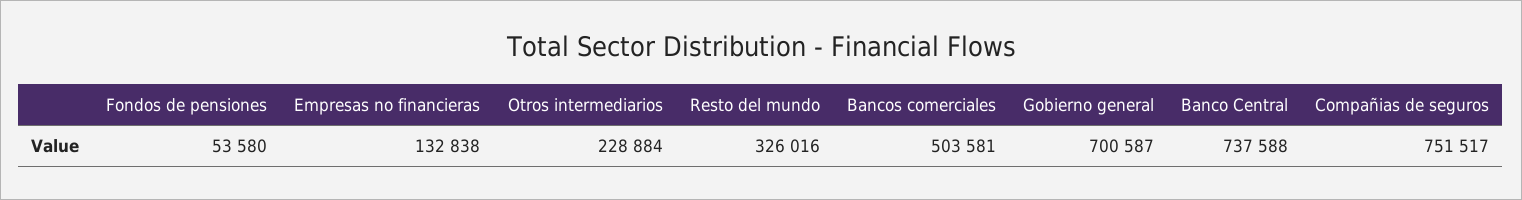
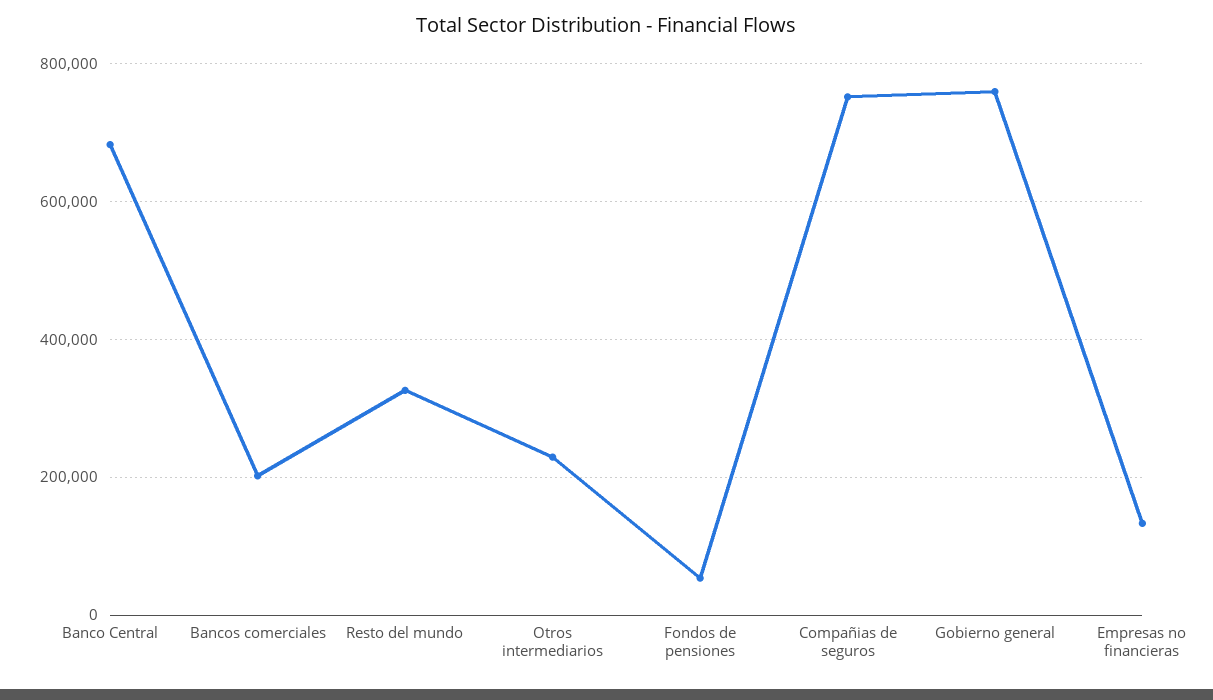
Bancos comerciales: 503581 -> 200000
Gobierno general: 700587 -> 760000
Banco Central: 737588 -> 680000

